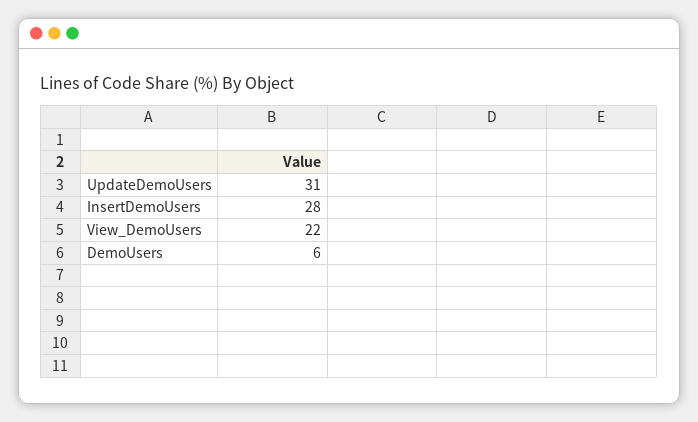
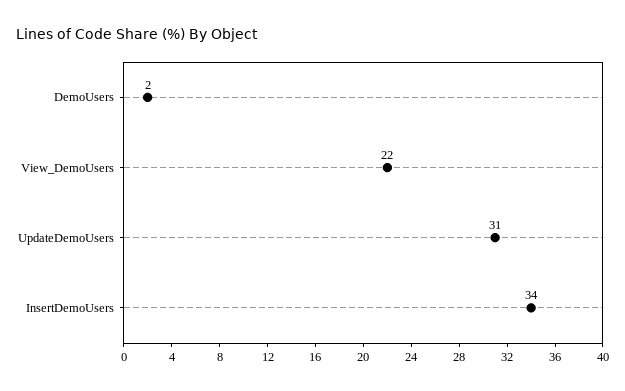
InsertDemoUsers: 28 -> 34
DemoUsers: 6 -> 2

